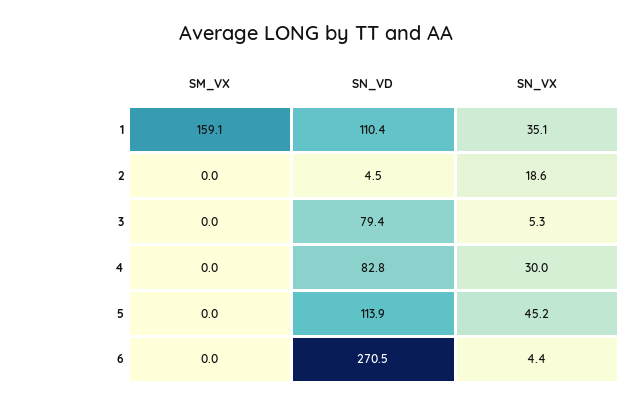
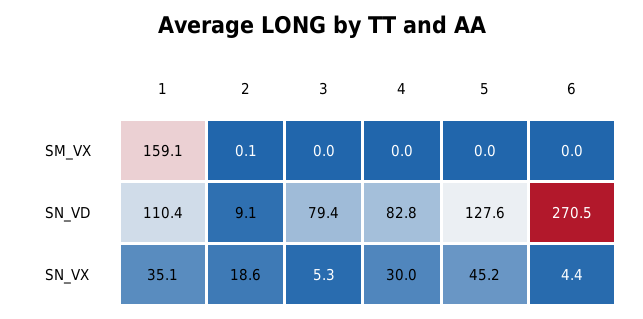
SM_VX, 2: 0 -> 0.1
SN_VD, 2: 4.5 -> 9.1
SN_VD, 5: 113.9 -> 127.6

